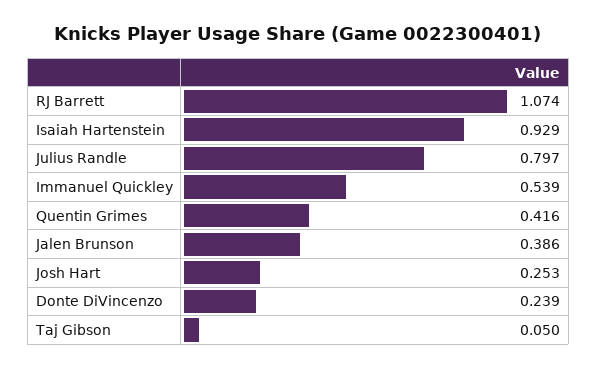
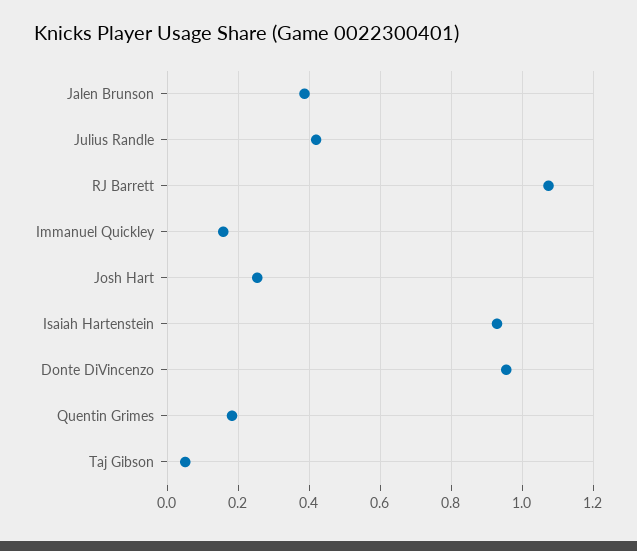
Julius Randle: 0.797 -> 0.42
Immanuel Quickley: 0.539 -> 0.16
Quentin Grimes: 0.416 -> 0.18
Donte DiVincenzo: 0.239 -> 0.96

